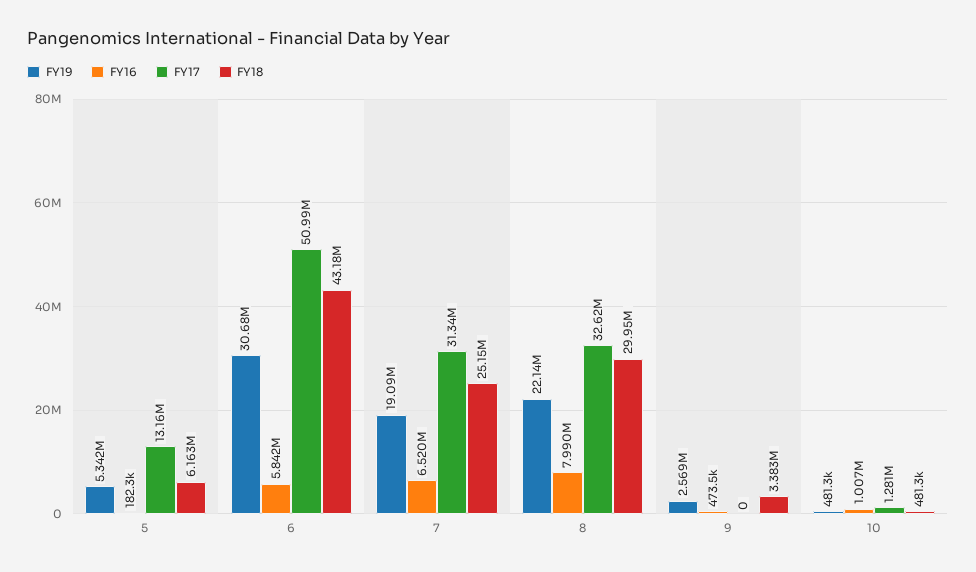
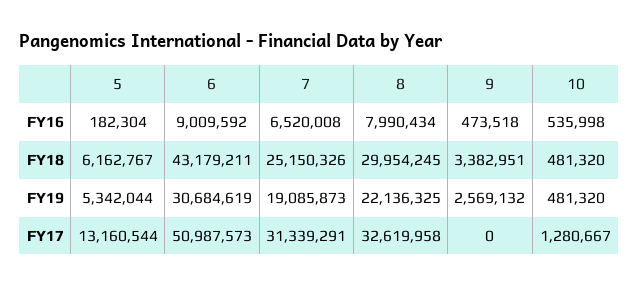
FY16, 6: 5842000 -> 9009592
FY16, 10: 1007000 -> 535998

